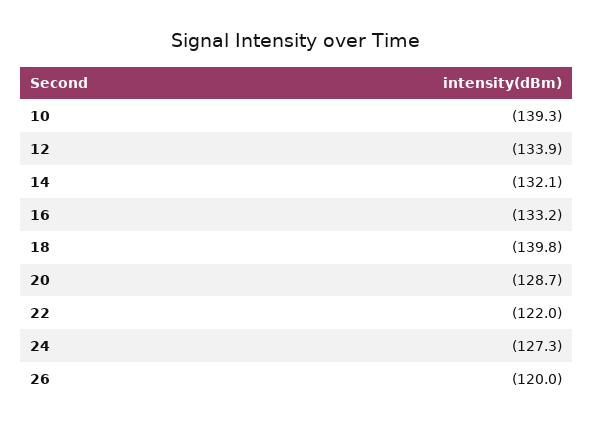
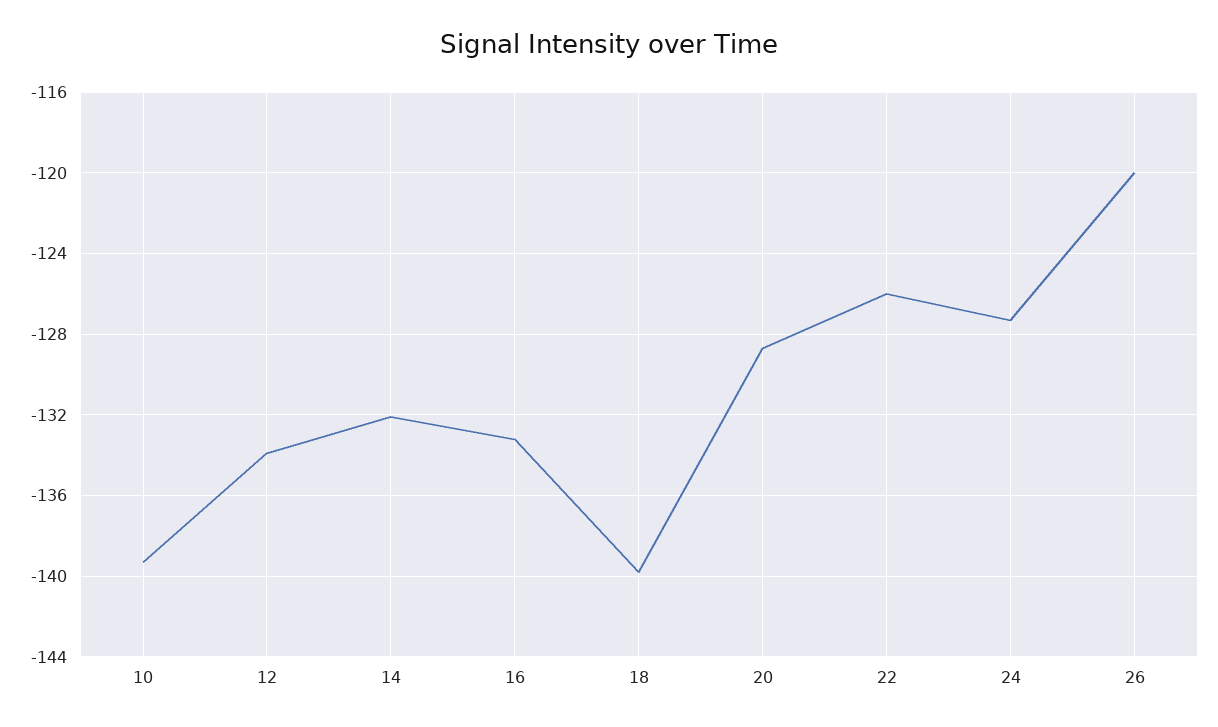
22: -122 -> -126

